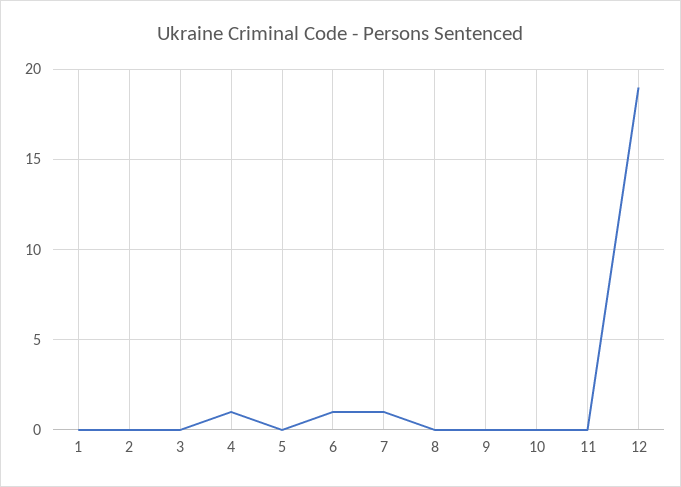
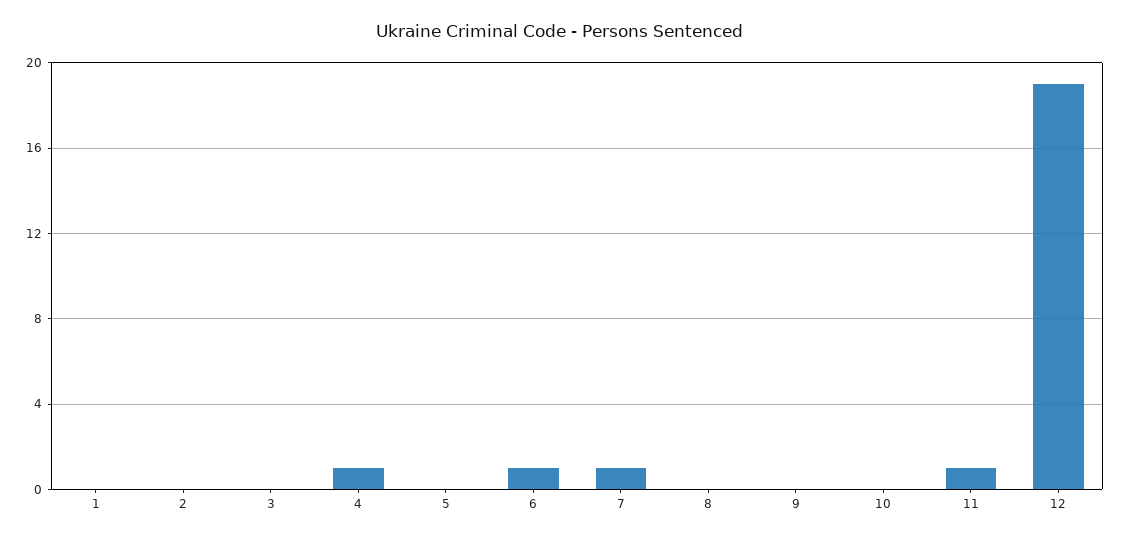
11: 0 -> 1

